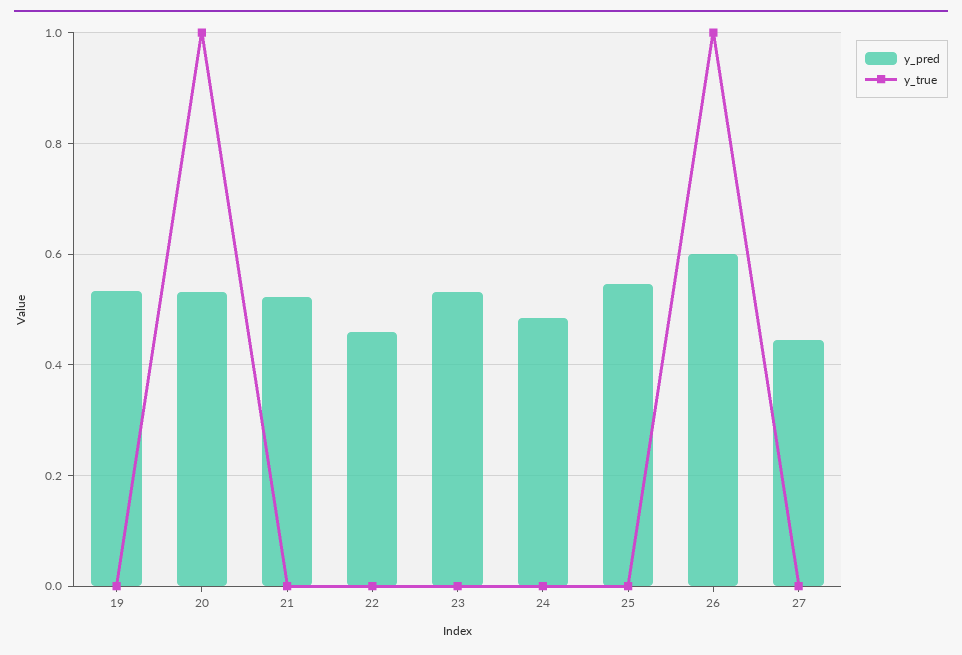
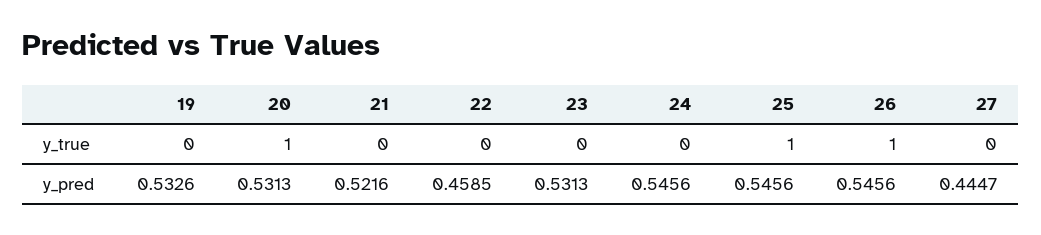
y_pred, 24: 0.48 -> 0.5456
y_true, 25: 0 -> 1
y_pred, 26: 0.6 -> 0.5456

